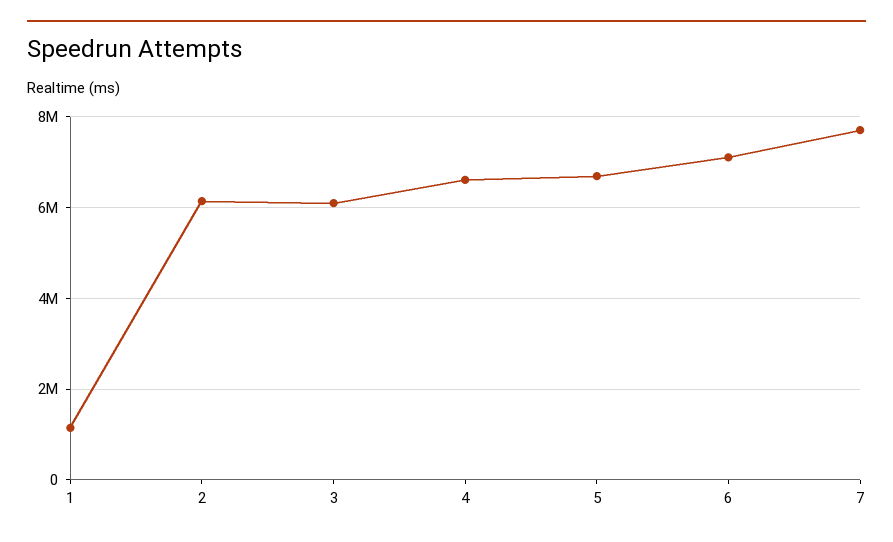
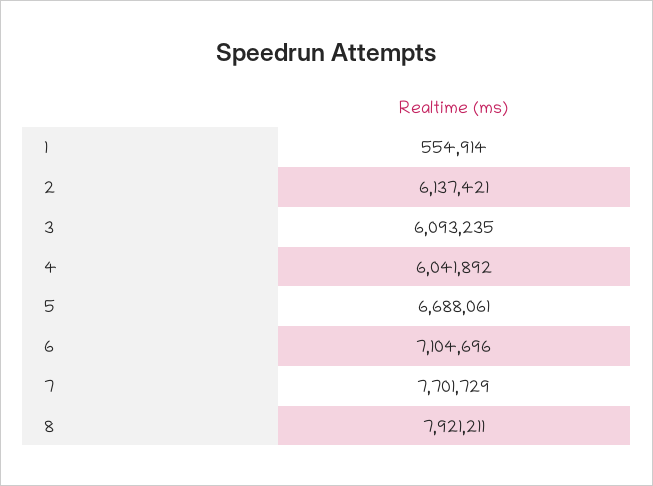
1: 1200000 -> 554914
4: 6600000 -> 6041892
8: none -> 7921211

